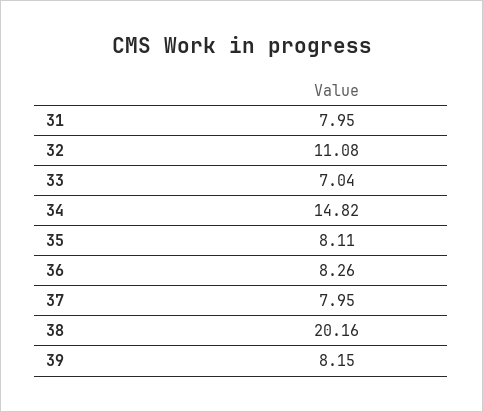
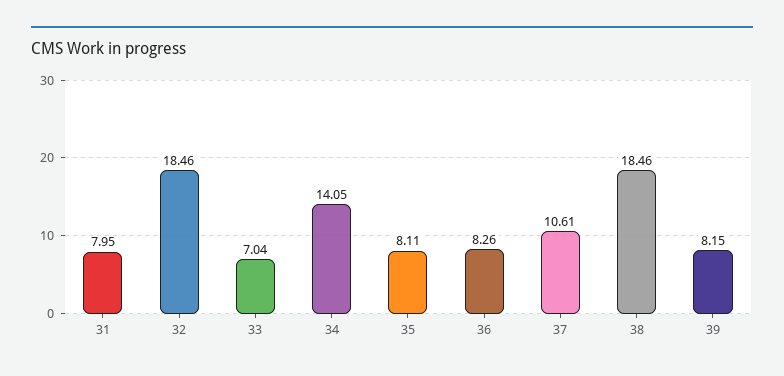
32: 11.08 -> 18.46
34: 14.82 -> 14.05
37: 7.95 -> 10.61
38: 20.16 -> 18.46

